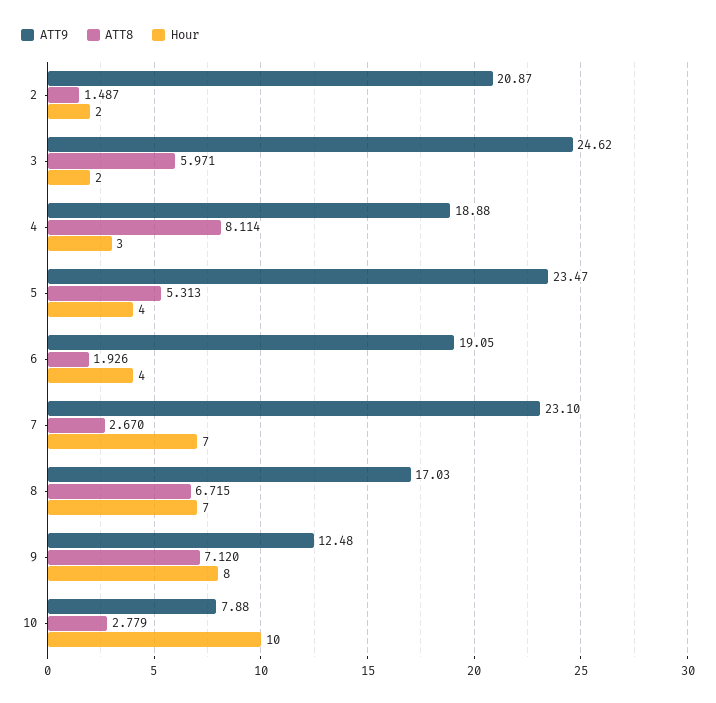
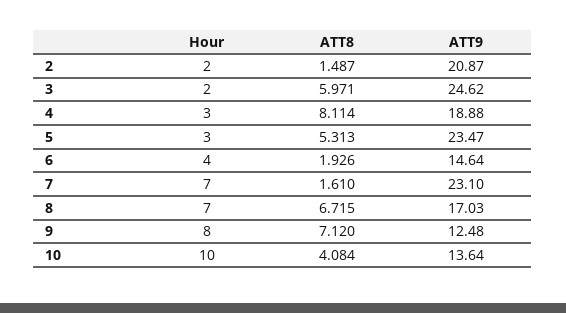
Hour, 5: 4 -> 3
ATT9, 6: 19.05 -> 14.64
ATT8, 7: 2.67 -> 1.61
ATT9, 10: 7.88 -> 13.64
ATT8, 10: 2.779 -> 4.084

